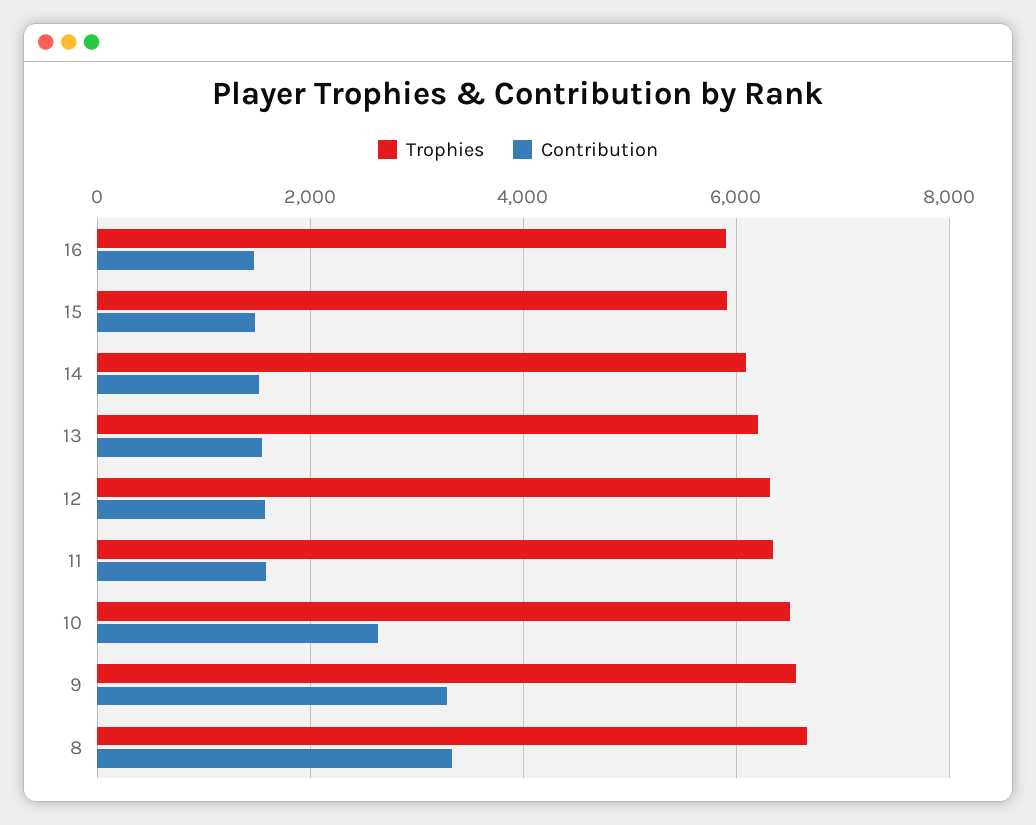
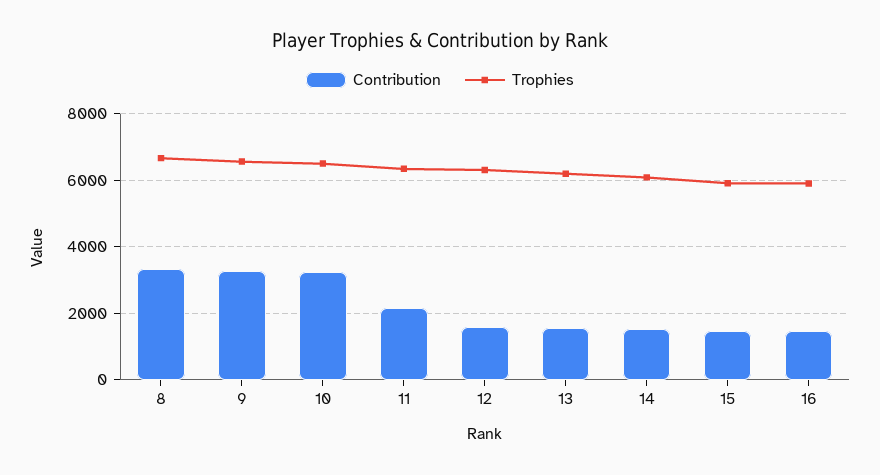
Contribution, 11: 1600 -> 2200
Contribution, 10: 2600 -> 3200

